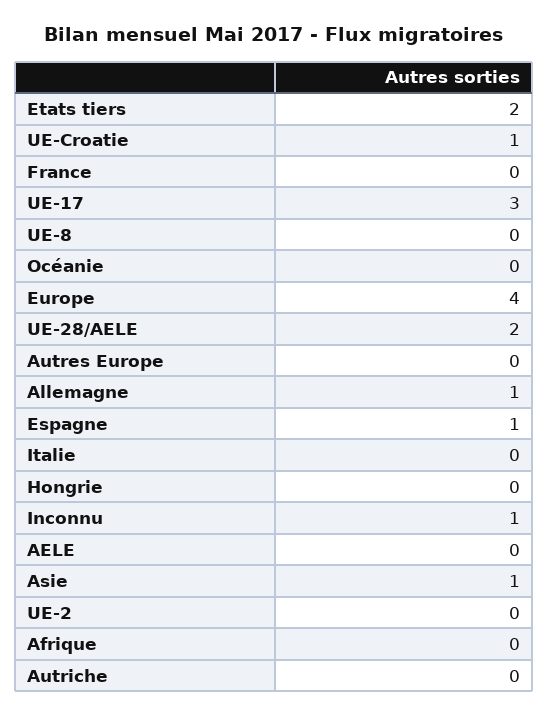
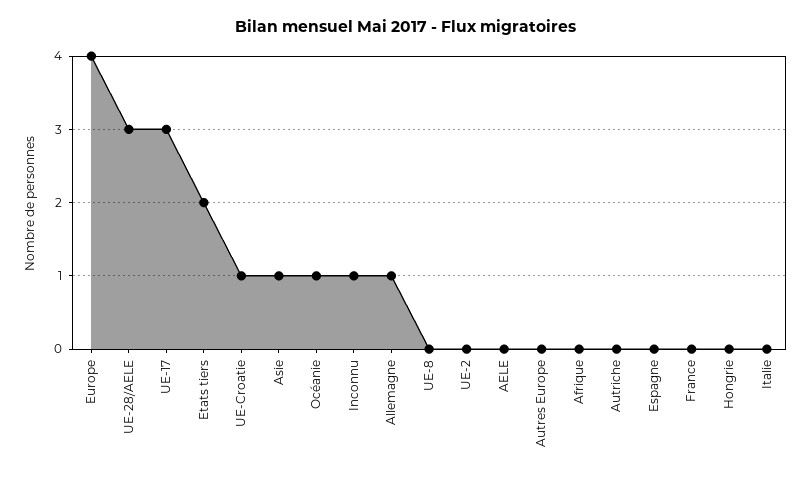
Océanie: 0 -> 1
UE-28/AELE: 2 -> 3
Espagne: 1 -> 0

